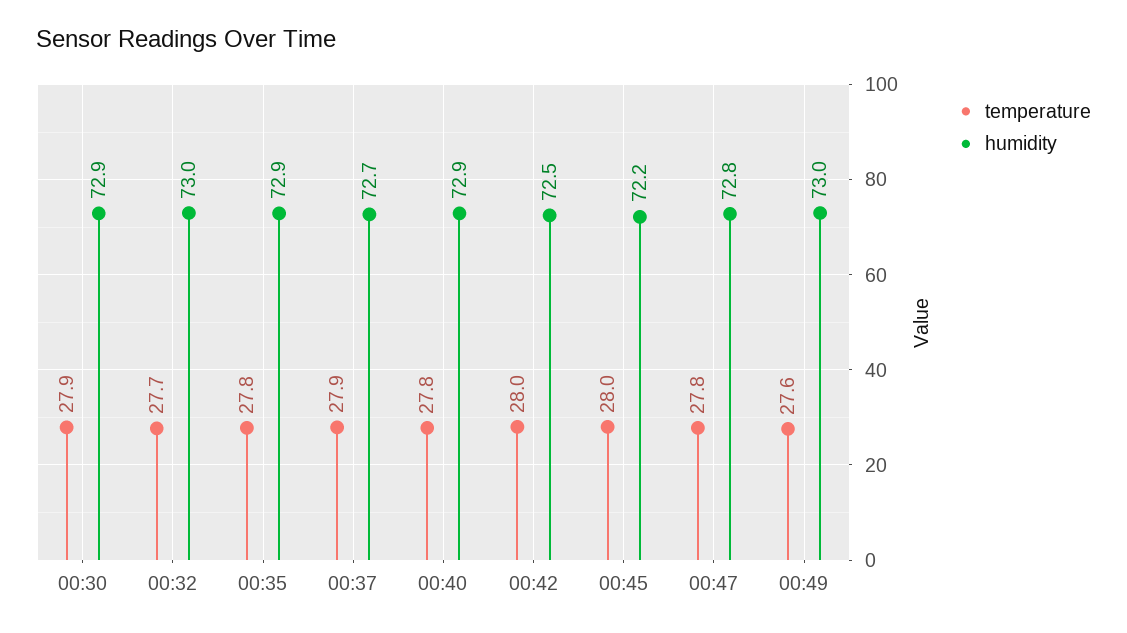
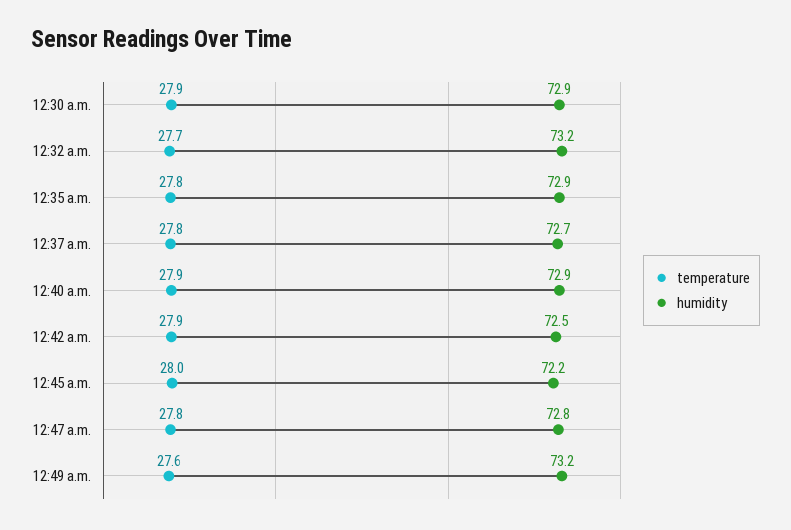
humidity, 00:32: 73 -> 73.2
temperature, 00:37: 27.9 -> 27.8
temperature, 00:40: 27.8 -> 27.9
temperature, 00:42: 28 -> 27.9
humidity, 00:49: 73 -> 73.2

